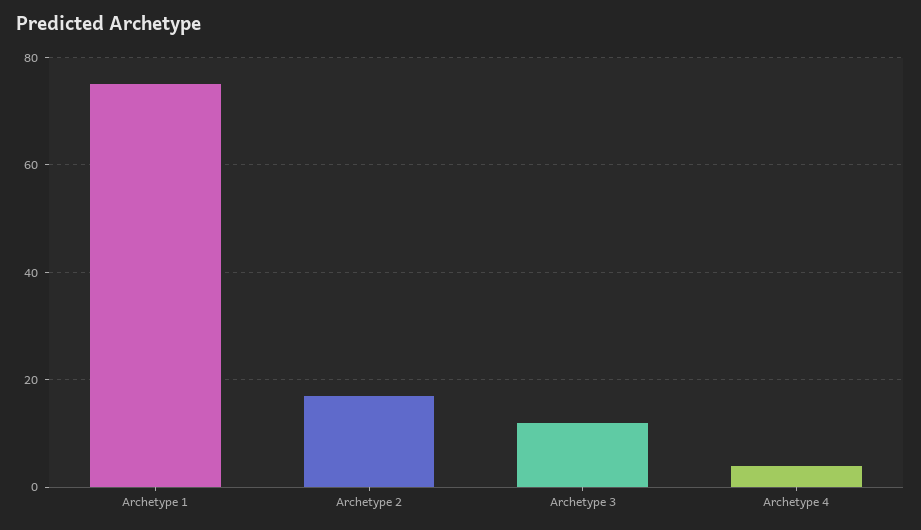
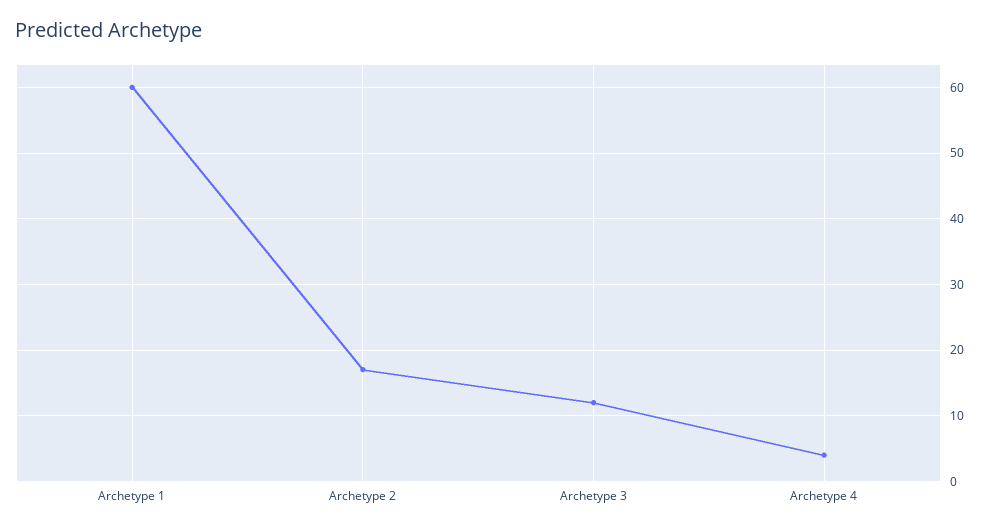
Archetype 1: 75 -> 60

